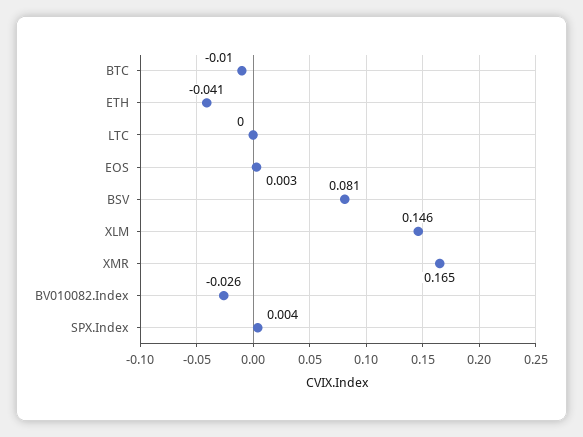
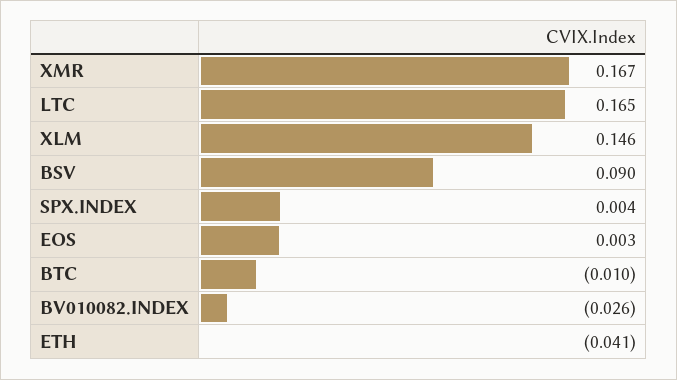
LTC: 0 -> 0.165
BSV: 0.081 -> 0.09
XMR: 0.165 -> 0.167

